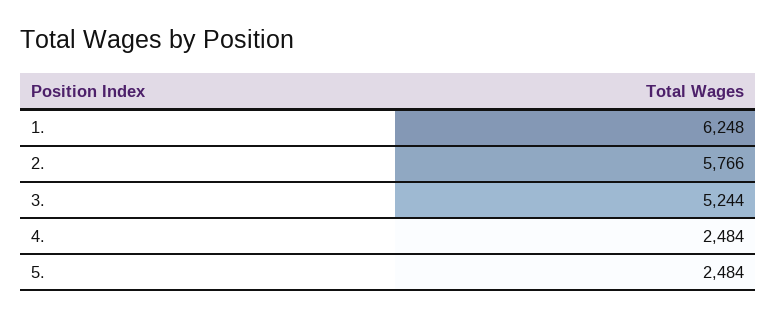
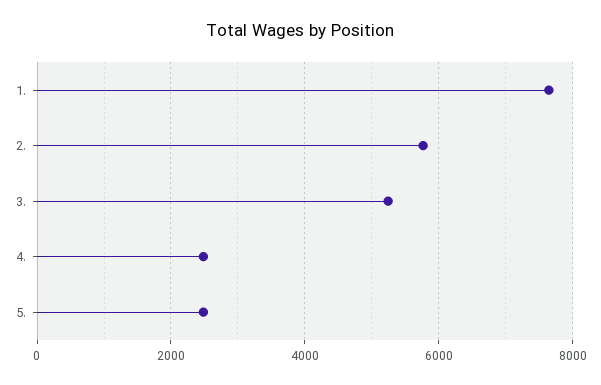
1.: 6248 -> 7600

